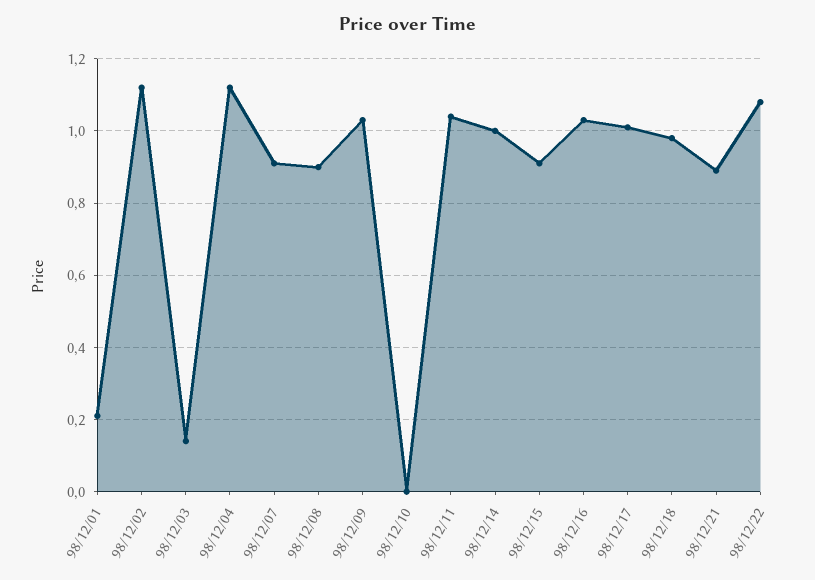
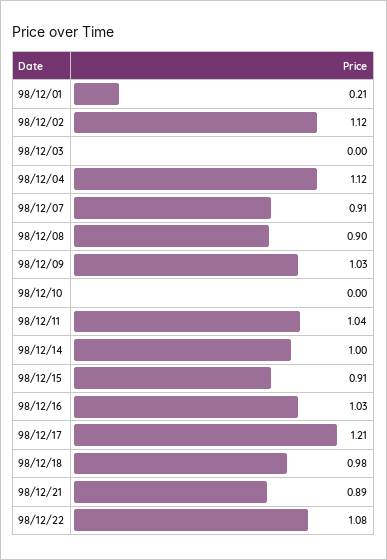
98/12/03: 0.15 -> 0
98/12/17: 1 -> 1.21

